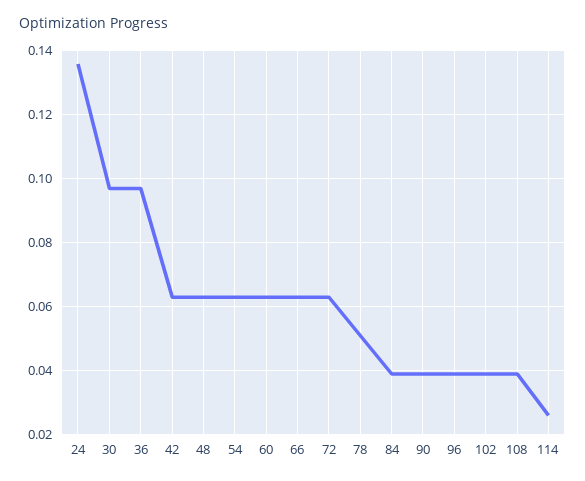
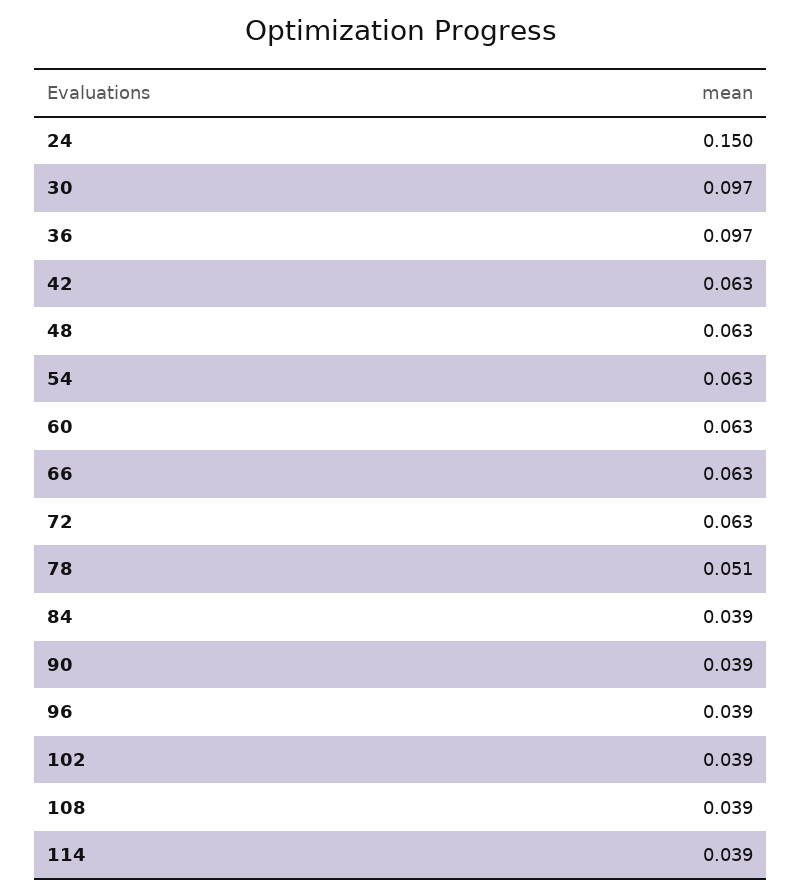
24: 0.135 -> 0.15
114: 0.025 -> 0.039

